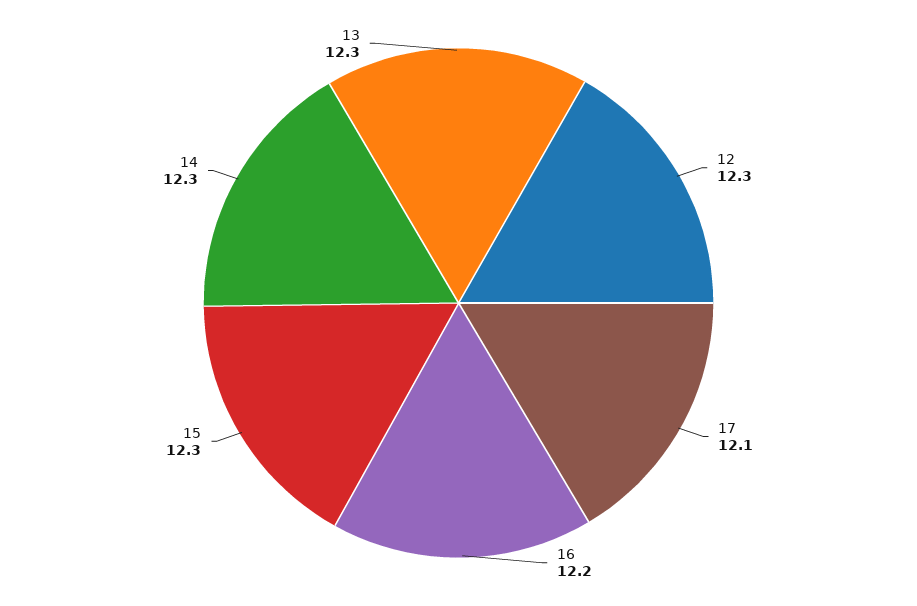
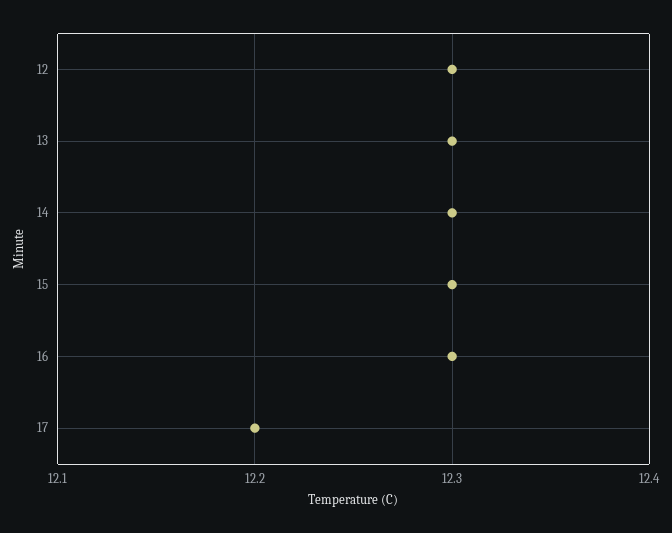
17: 12.1 -> 12.2
16: 12.2 -> 12.3

